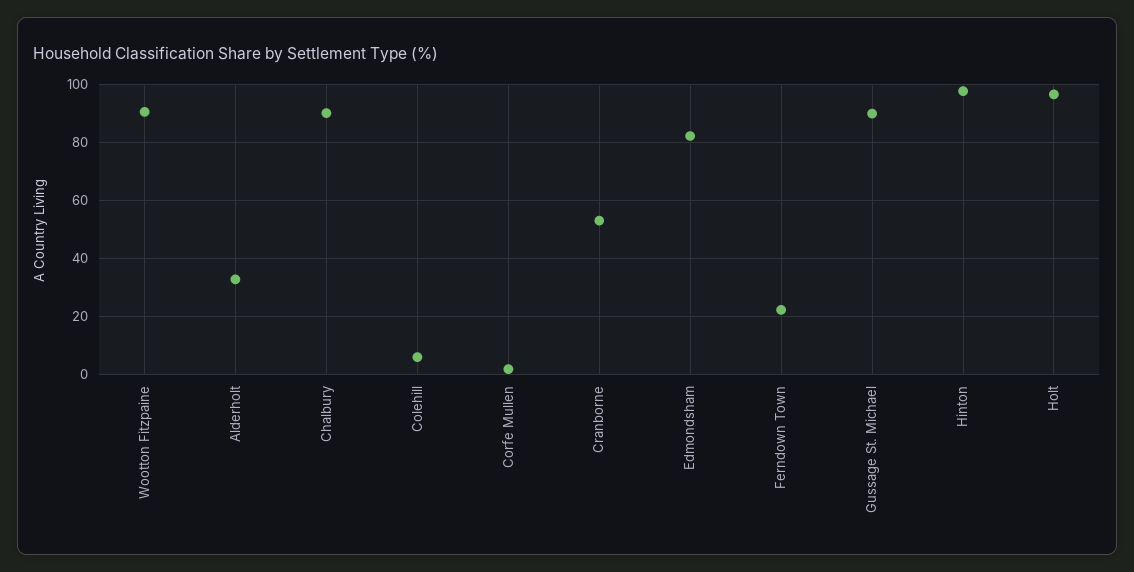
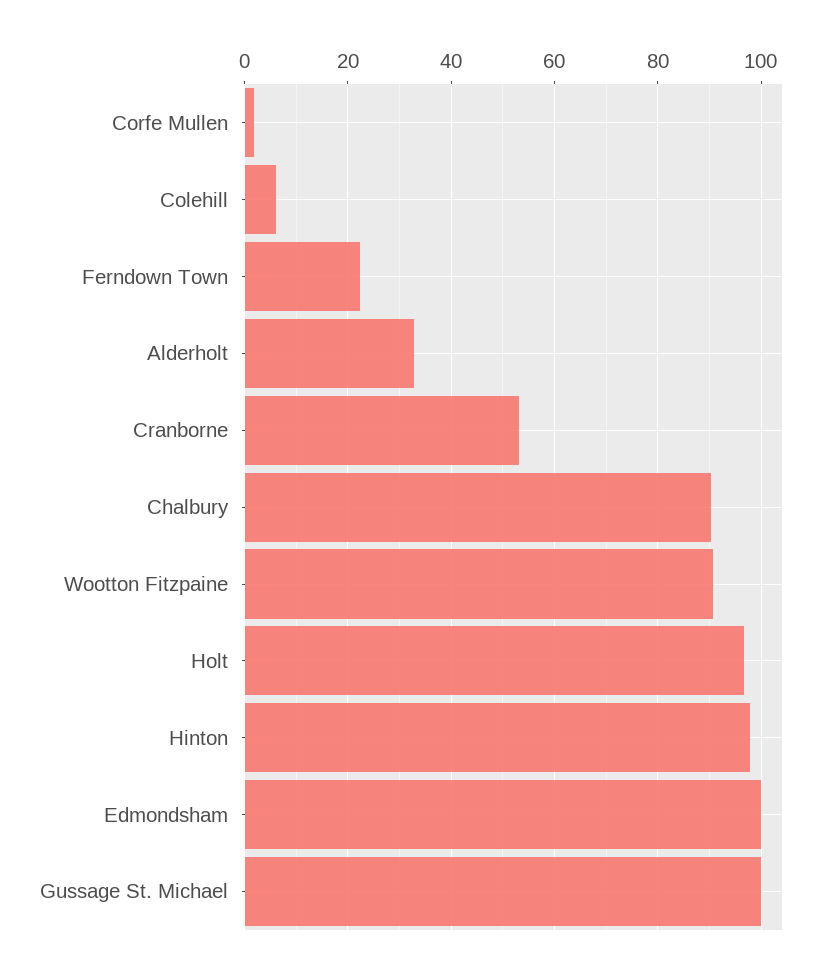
Edmondsham: 82.5 -> 100
Gussage St. Michael: 90 -> 100

